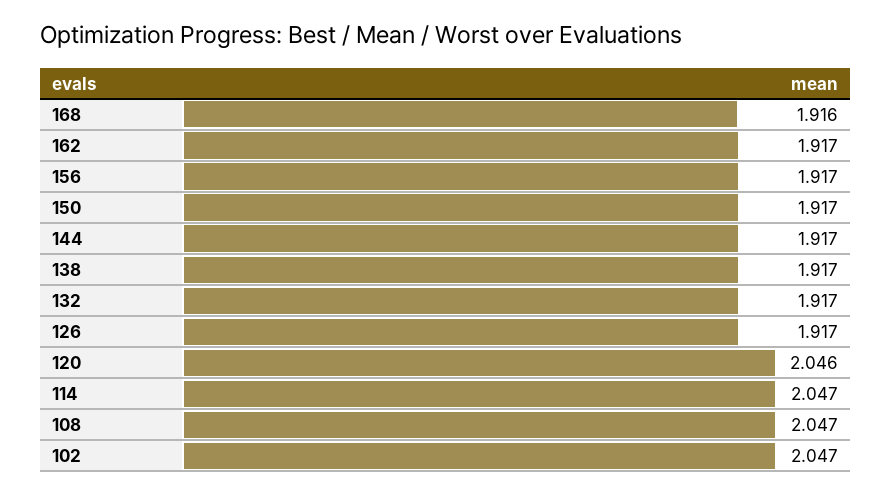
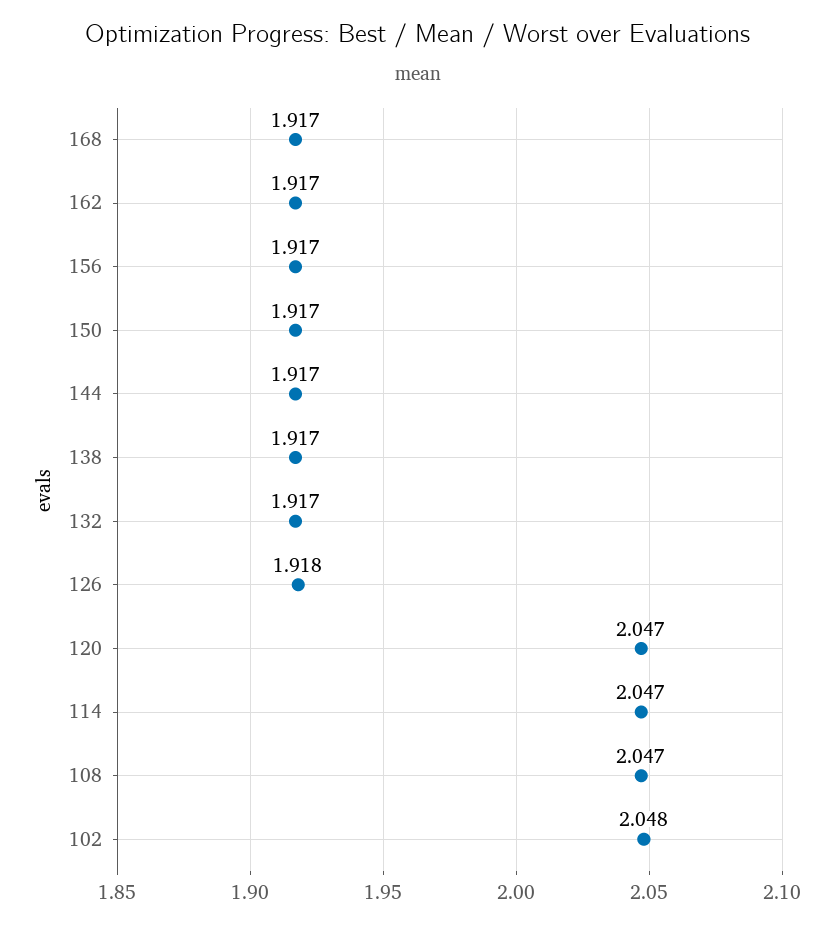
168: 1.916 -> 1.917
126: 1.917 -> 1.918
120: 2.046 -> 2.047
102: 2.047 -> 2.048

